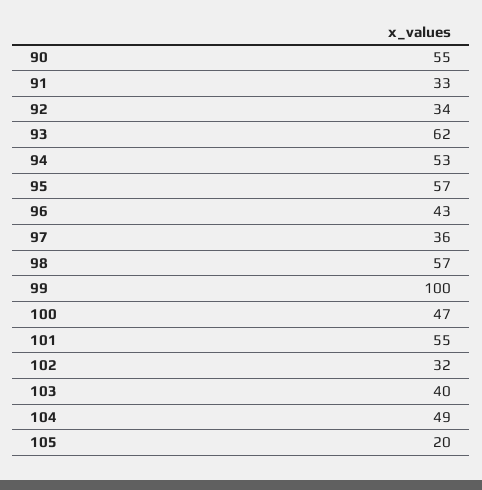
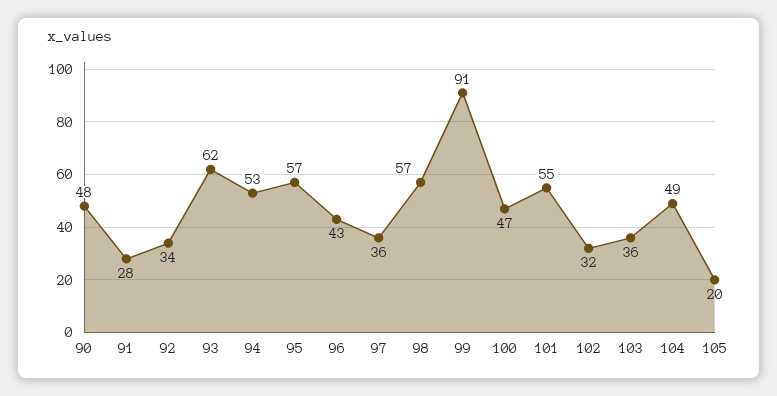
90: 55 -> 48
91: 33 -> 28
99: 100 -> 91
103: 40 -> 36

